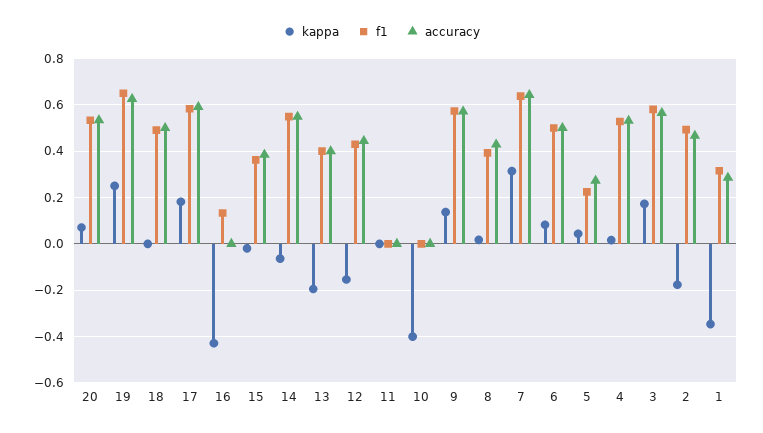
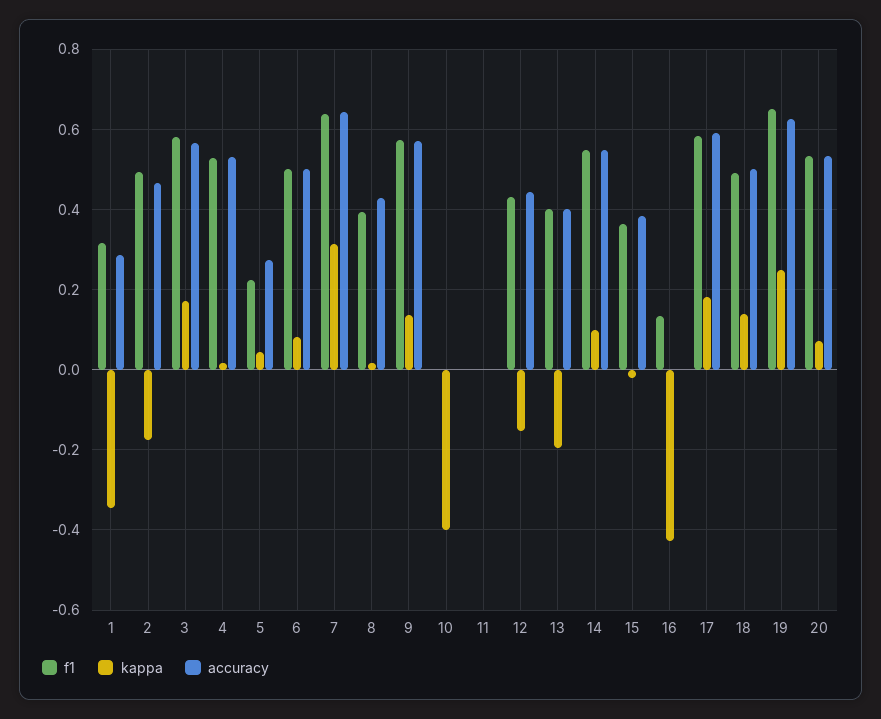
kappa, 18: 0 -> 0.14
kappa, 14: -0.05 -> 0.1

